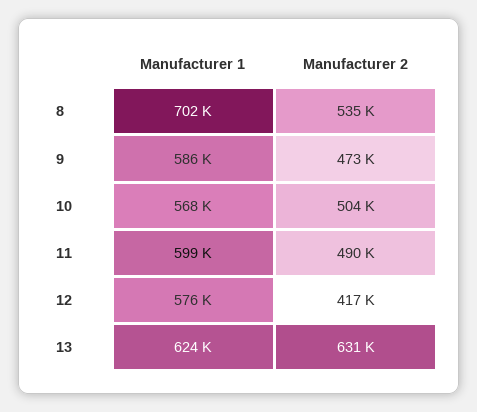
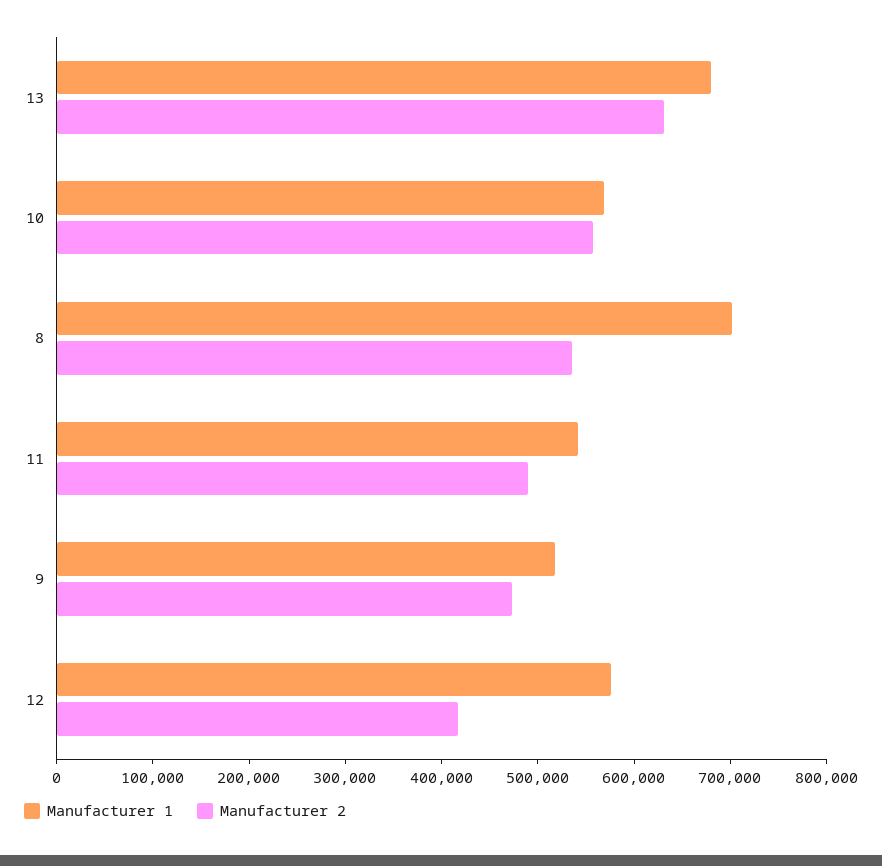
Manufacturer 1, 9: 586000 -> 520000
Manufacturer 2, 10: 504000 -> 560000
Manufacturer 1, 11: 599000 -> 540000
Manufacturer 1, 13: 624000 -> 680000

